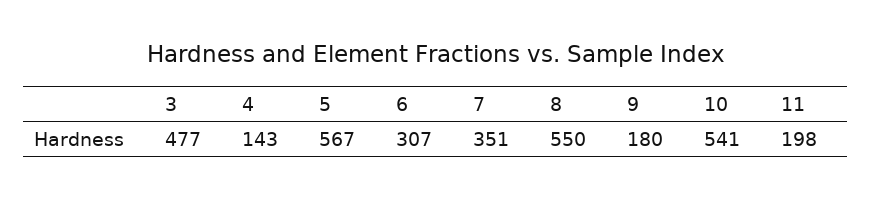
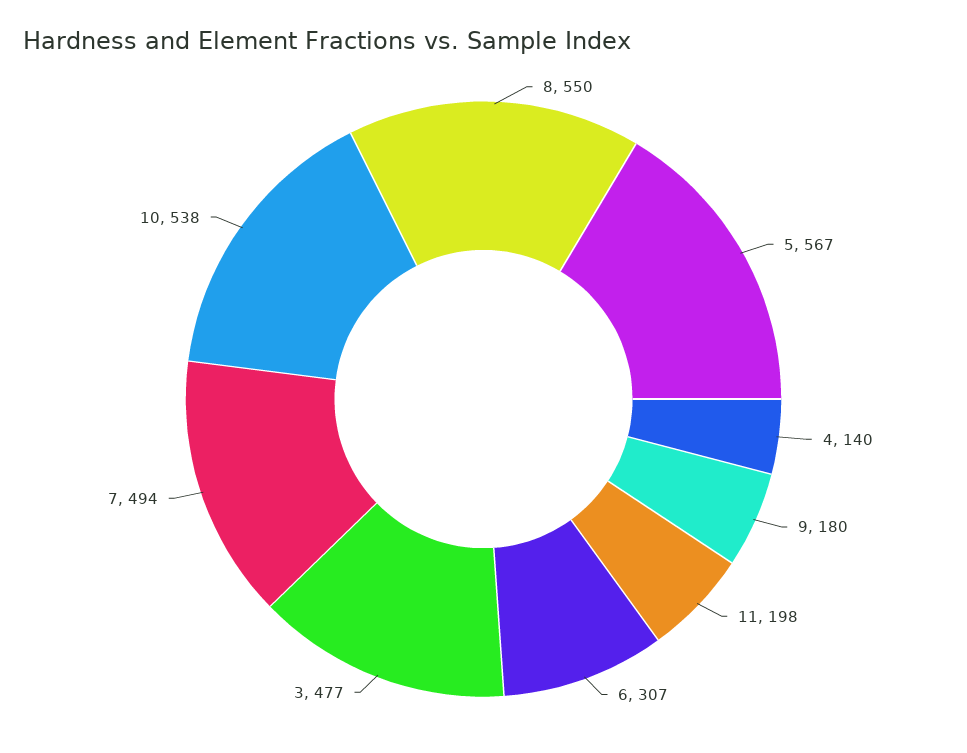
4: 143 -> 140
7: 351 -> 494
10: 541 -> 538

